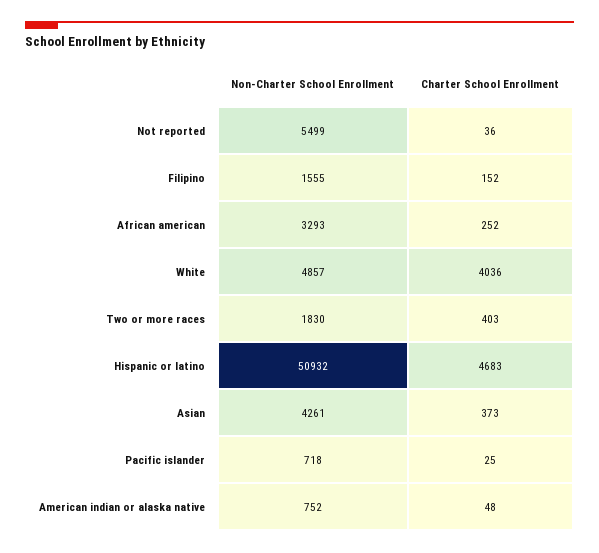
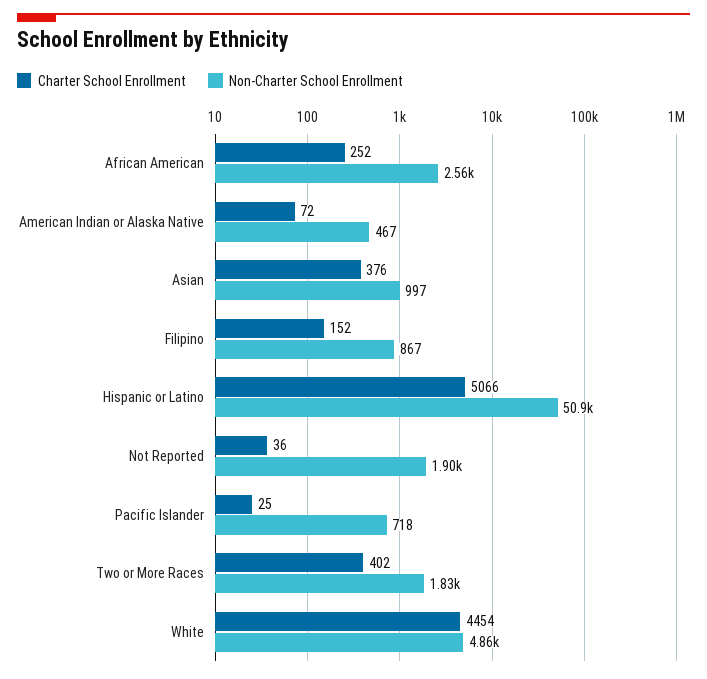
Non-Charter School Enrollment, Not reported: 5499 -> 1900
Non-Charter School Enrollment, Filipino: 1555 -> 867
Non-Charter School Enrollment, African american: 3293 -> 2560
Charter School Enrollment, White: 4036 -> 4454
Charter School Enrollment, Two or more races: 403 -> 402
Charter School Enrollment, Hispanic or latino: 4683 -> 5066
Non-Charter School Enrollment, Asian: 4261 -> 997
Charter School Enrollment, Asian: 373 -> 376
Non-Charter School Enrollment, American indian or alaska native: 752 -> 467
Charter School Enrollment, American indian or alaska native: 48 -> 72

